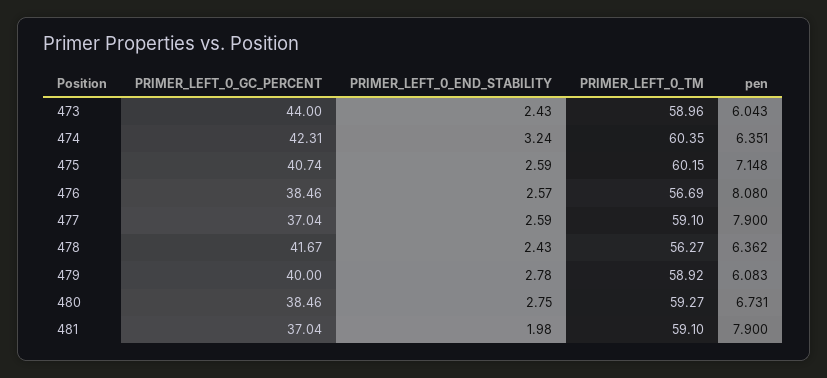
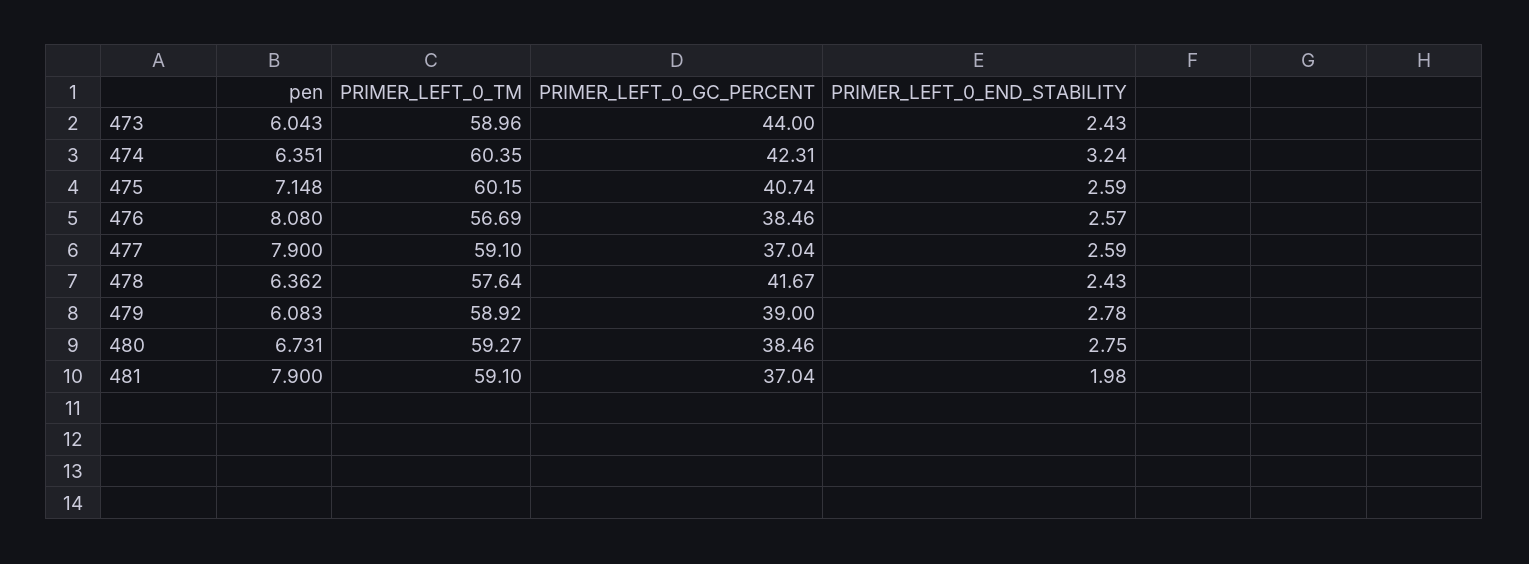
PRIMER_LEFT_0_TM, 478: 56.27 -> 57.64
PRIMER_LEFT_0_GC_PERCENT, 479: 40 -> 39

